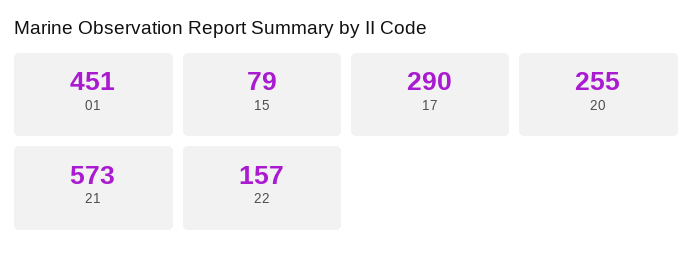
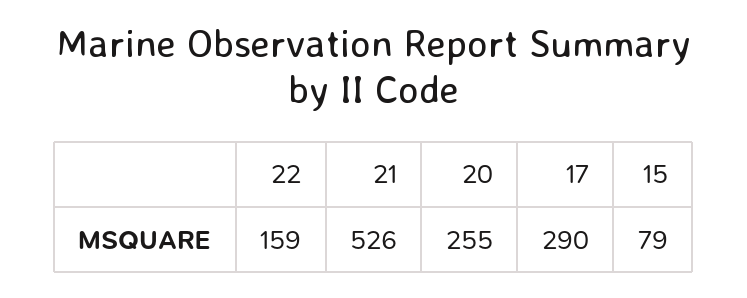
01: 451 -> none
21: 573 -> 526
22: 157 -> 159

